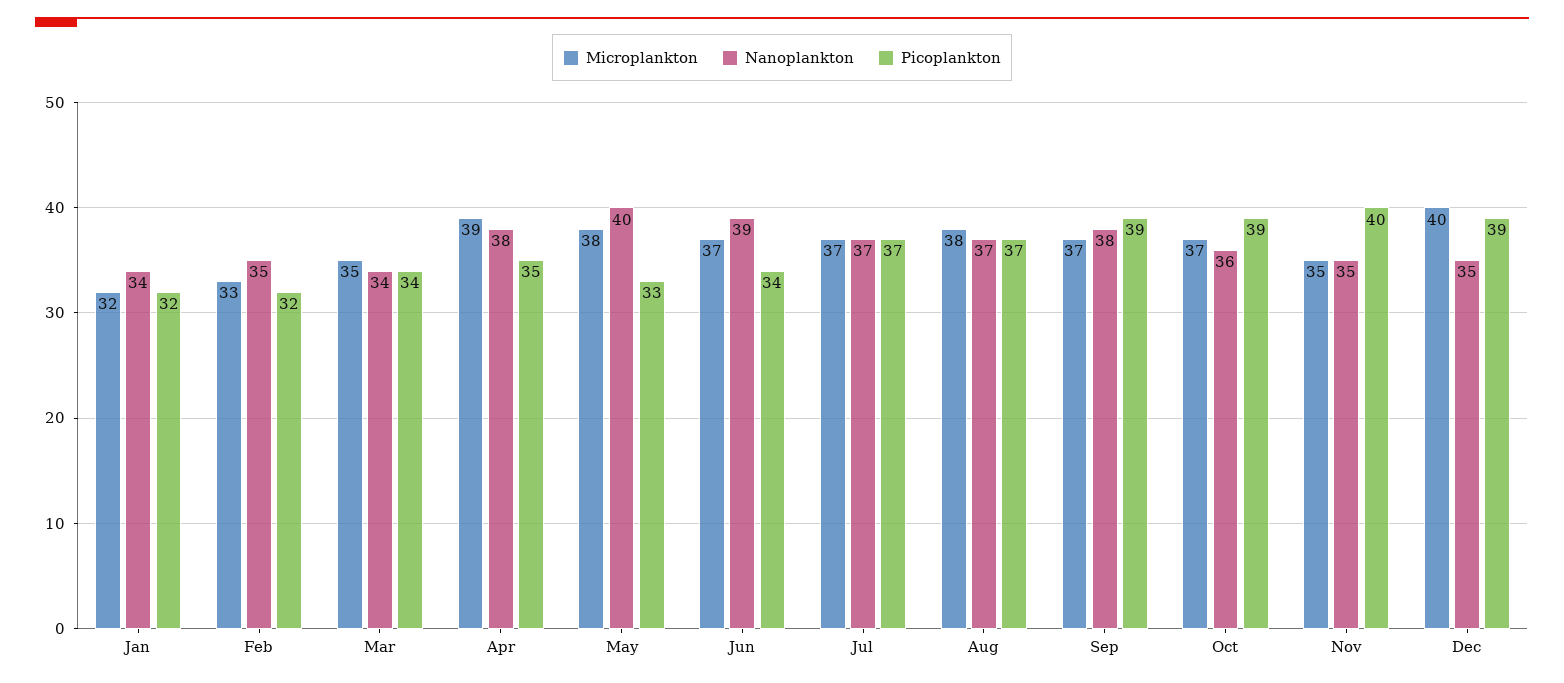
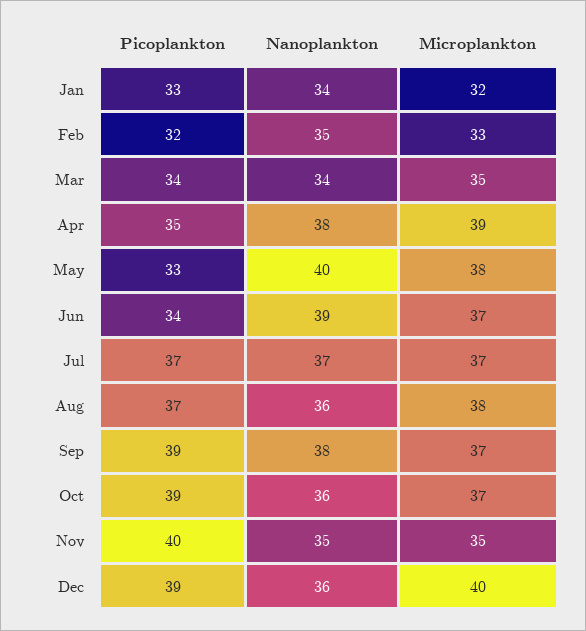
Picoplankton, Jan: 32 -> 33
Nanoplankton, Aug: 37 -> 36
Nanoplankton, Dec: 35 -> 36

